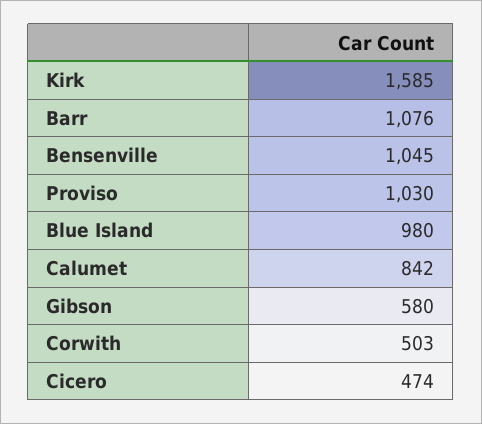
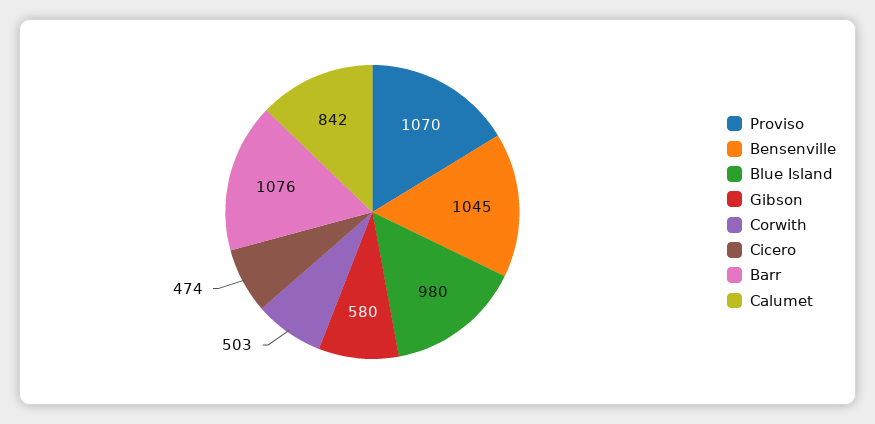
Kirk: 1585 -> none
Proviso: 1030 -> 1070

